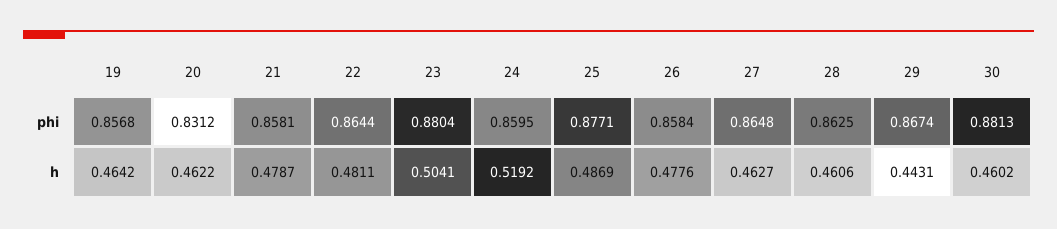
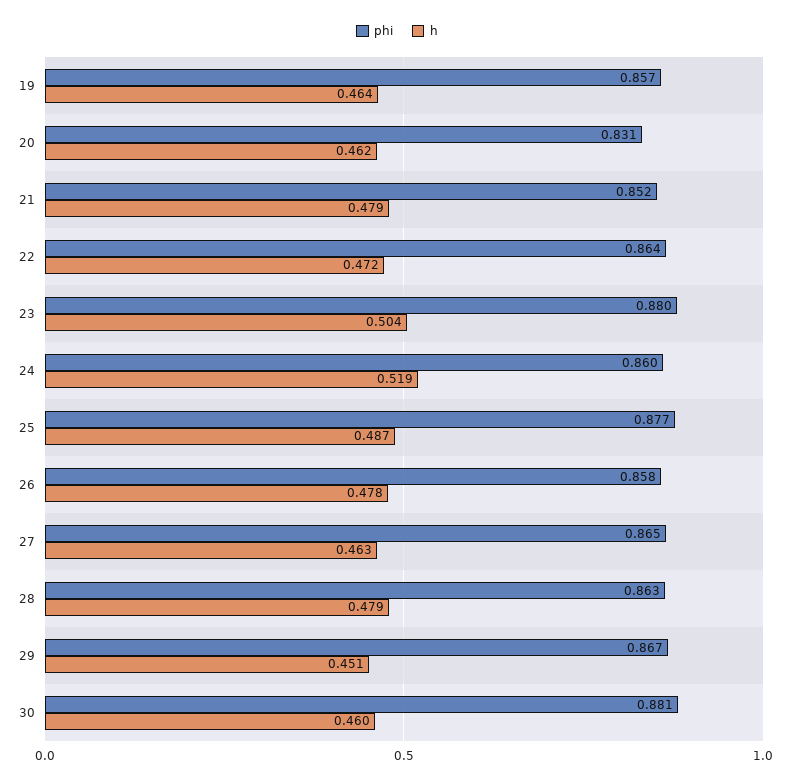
phi, 21: 0.8581 -> 0.852
h, 22: 0.4811 -> 0.472
h, 28: 0.4606 -> 0.479
h, 29: 0.4431 -> 0.451

